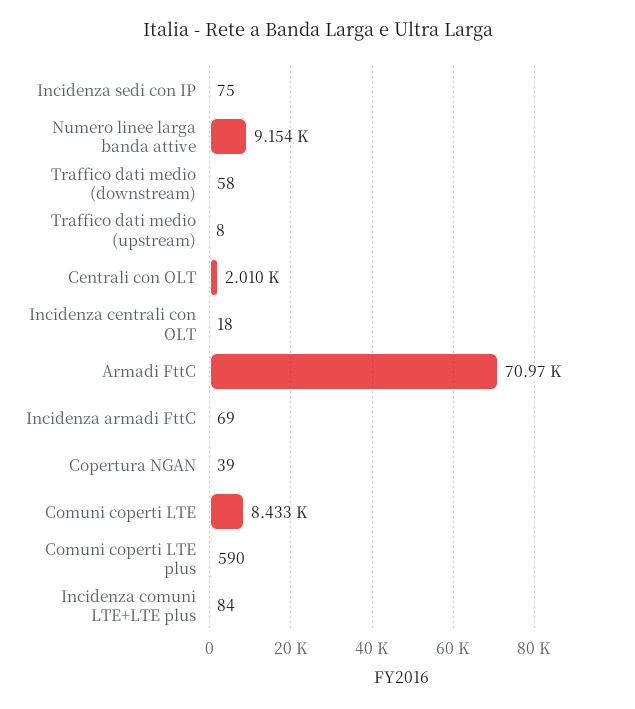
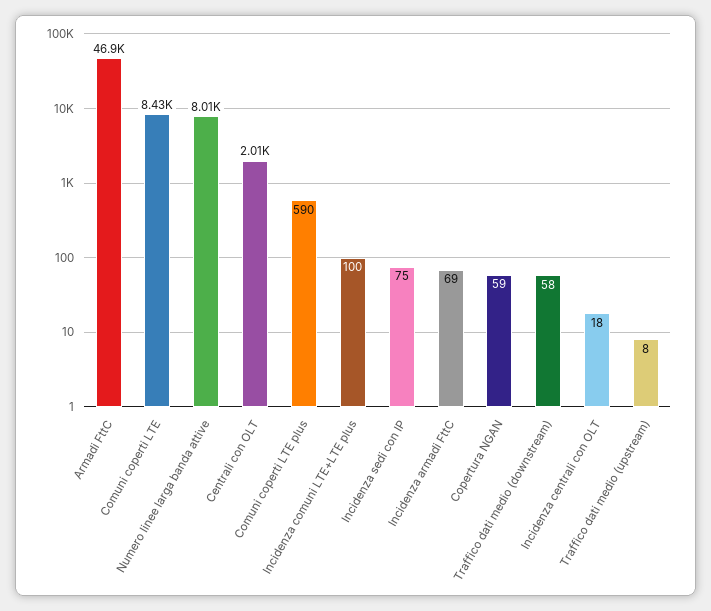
Numero linee larga banda attive: 9154 -> 8010
Armadi FttC: 70970 -> 46900
Copertura NGAN: 39 -> 59
Incidenza comuni LTE+LTE plus: 84 -> 100

